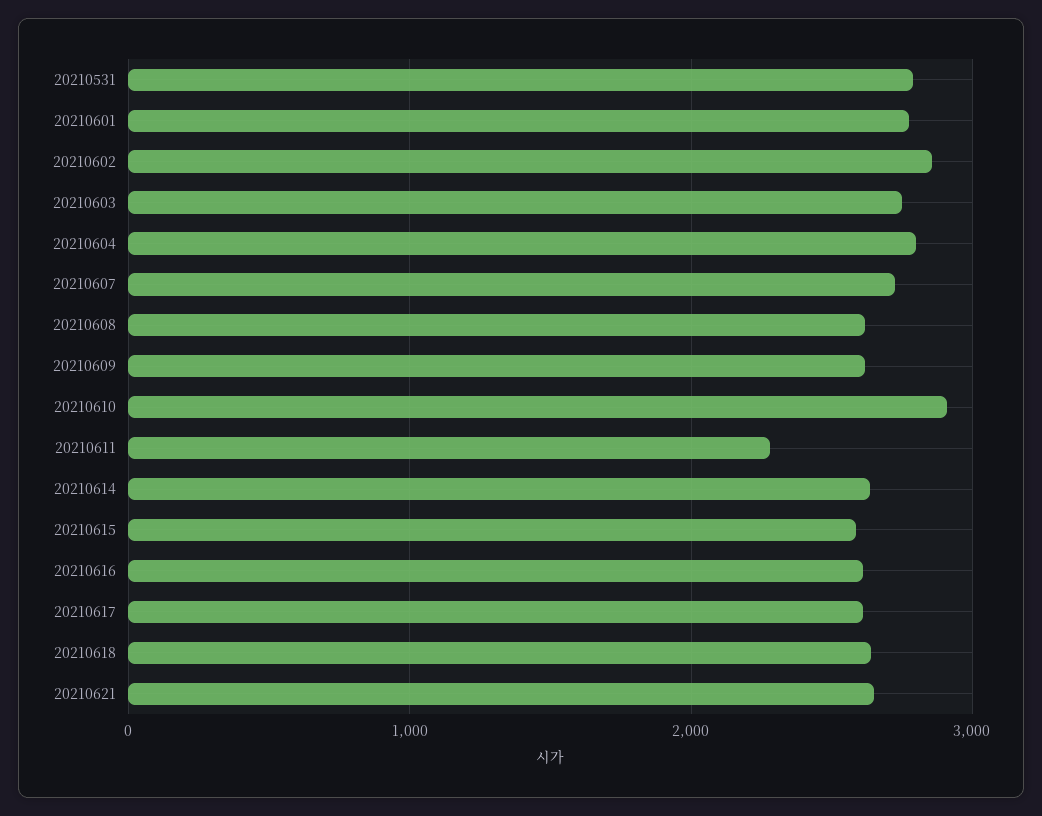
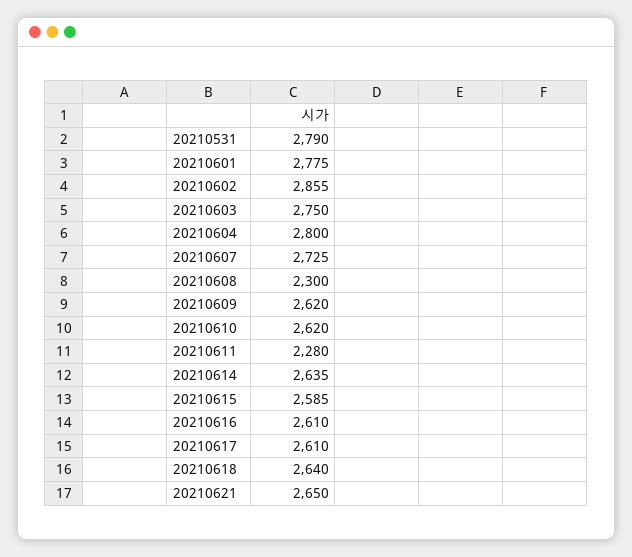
20210608: 2600 -> 2300
20210610: 2900 -> 2620

